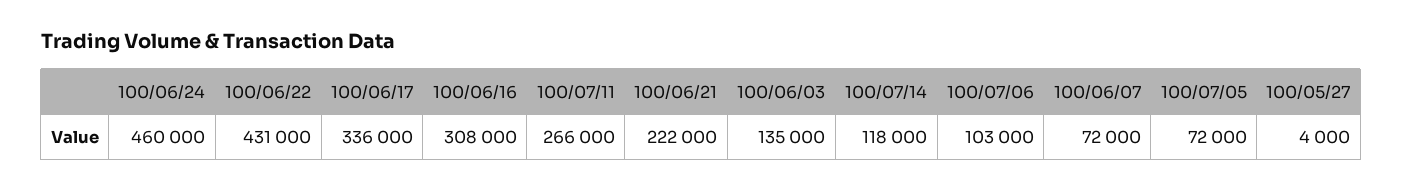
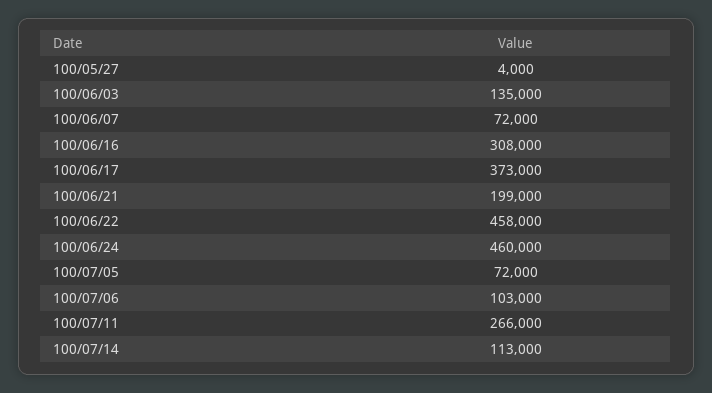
100/06/22: 431000 -> 458000
100/06/17: 336000 -> 373000
100/06/21: 222000 -> 199000
100/07/14: 118000 -> 113000

